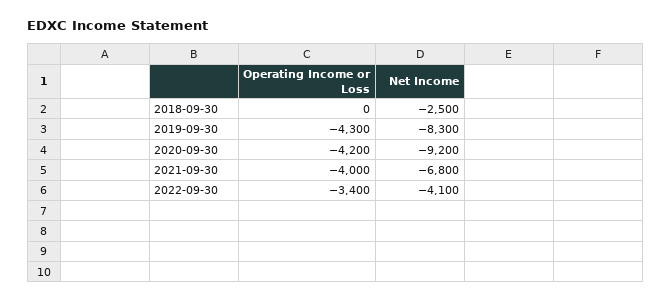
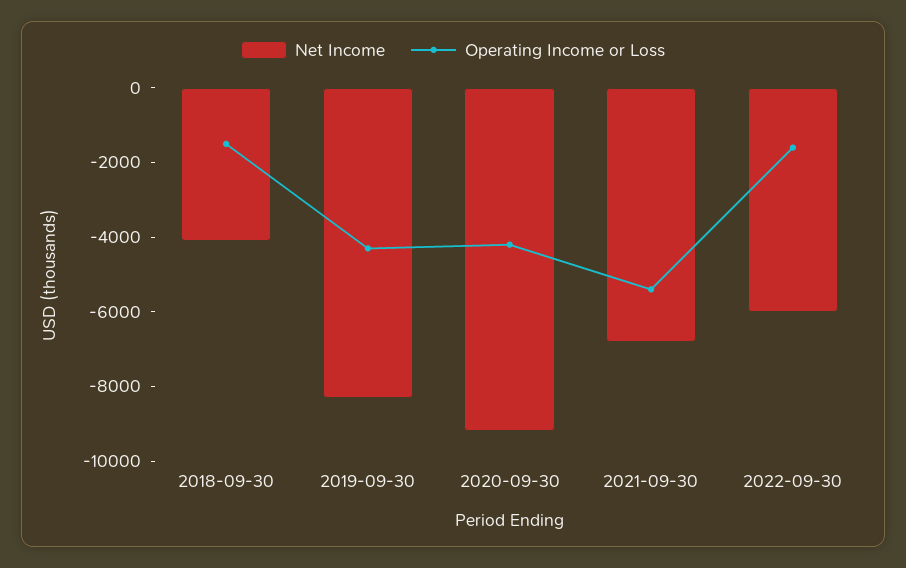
Operating Income or Loss, 2018-09-30: 0 -> -1500
Net Income, 2018-09-30: -2500 -> -4000
Operating Income or Loss, 2021-09-30: -4000 -> -5500
Operating Income or Loss, 2022-09-30: -3400 -> -1500
Net Income, 2022-09-30: -4100 -> -6000

